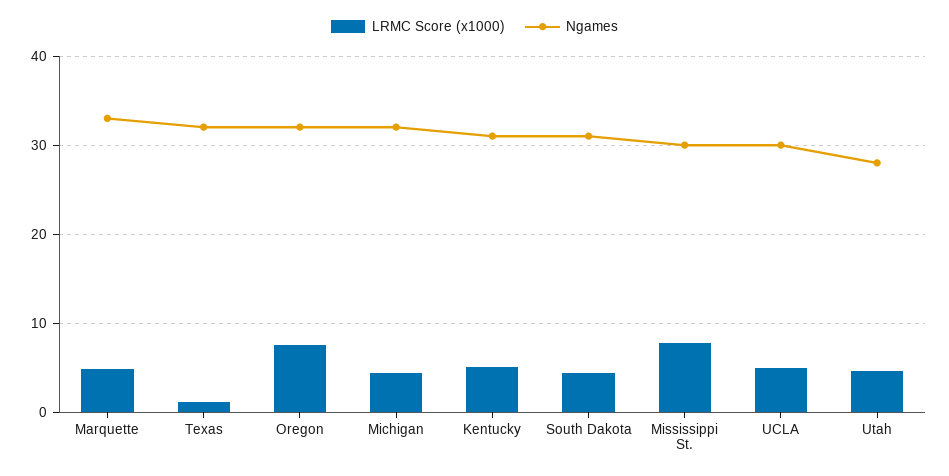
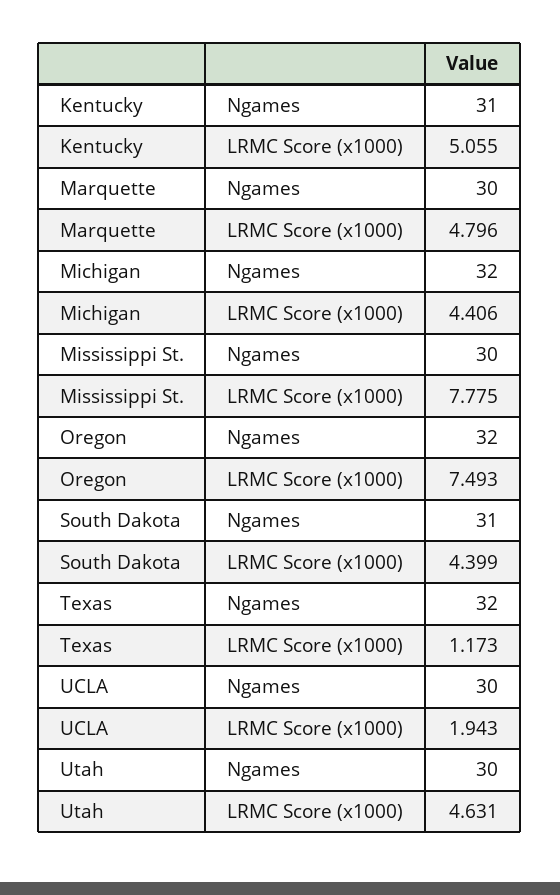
Ngames, Marquette: 33 -> 30
LRMC Score (x1000), UCLA: 5 -> 1.943
Ngames, Utah: 28 -> 30

